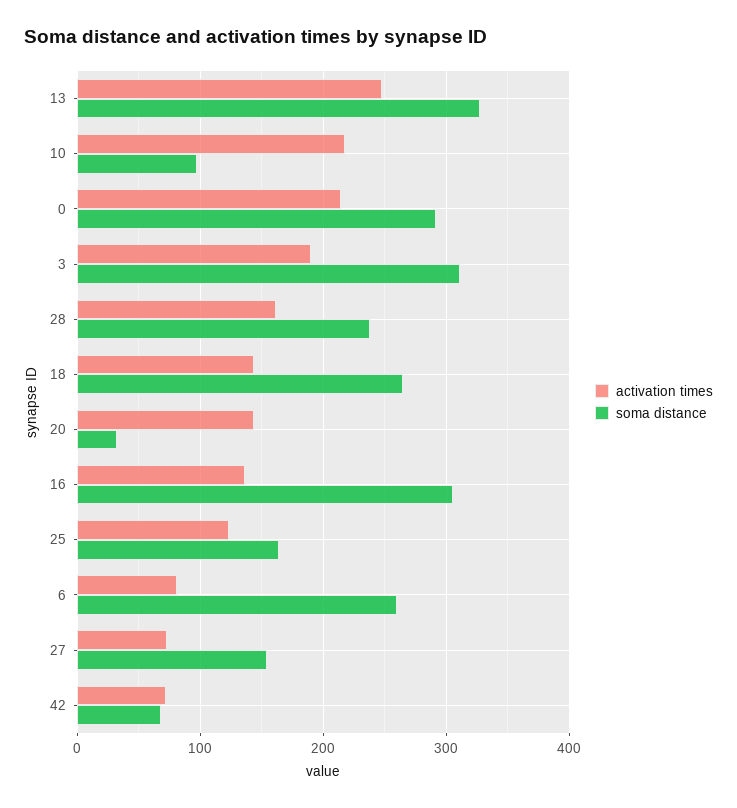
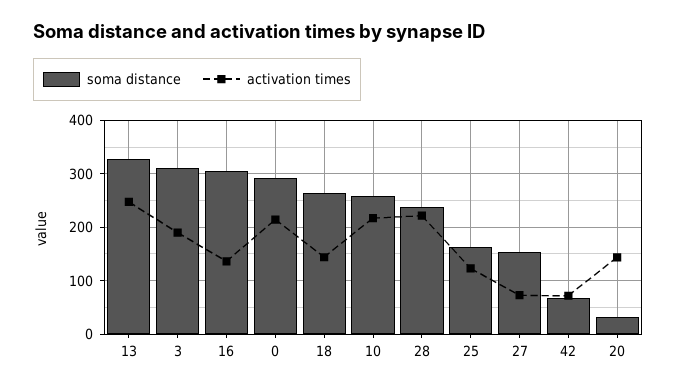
soma distance, 10: 100 -> 260
activation times, 28: 160 -> 220
activation times, 6: 80 -> none
soma distance, 6: 260 -> none

